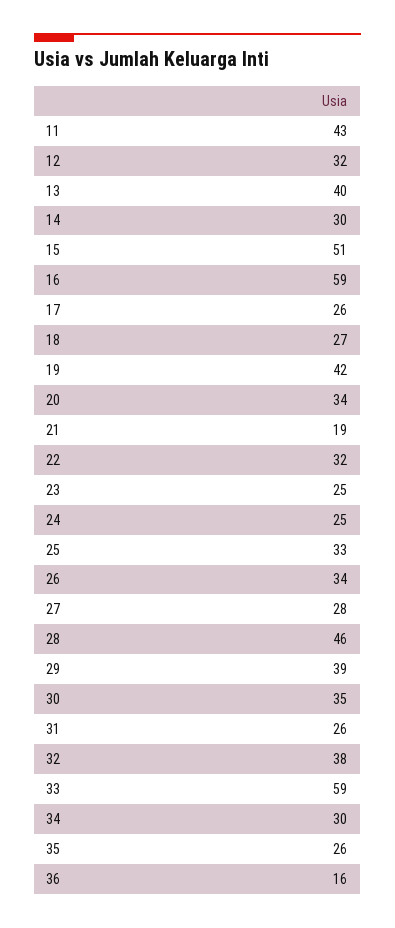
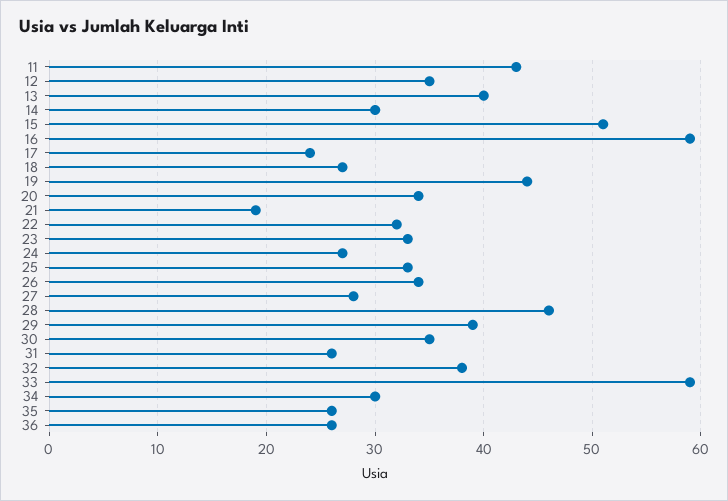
12: 32 -> 35
17: 26 -> 24
19: 42 -> 44
23: 25 -> 33
24: 25 -> 27
36: 16 -> 26

